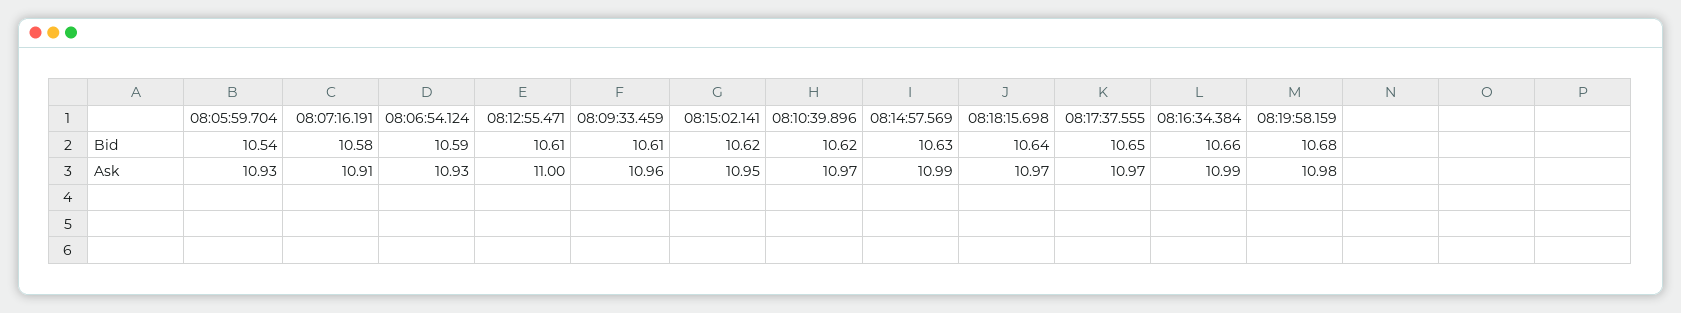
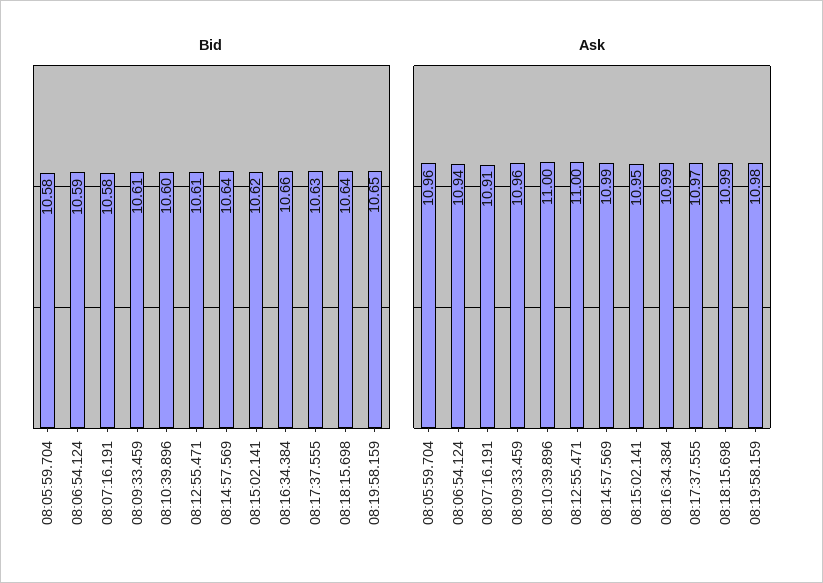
Bid, 08:05:59.704: 10.54 -> 10.58
Bid, 08:10:39.896: 10.62 -> 10.6
Bid, 08:14:57.569: 10.63 -> 10.64
Bid, 08:17:37.555: 10.65 -> 10.63
Bid, 08:19:58.159: 10.68 -> 10.65
Ask, 08:05:59.704: 10.93 -> 10.96
Ask, 08:06:54.124: 10.93 -> 10.94
Ask, 08:10:39.896: 10.97 -> 11
Ask, 08:18:15.698: 10.97 -> 10.99

